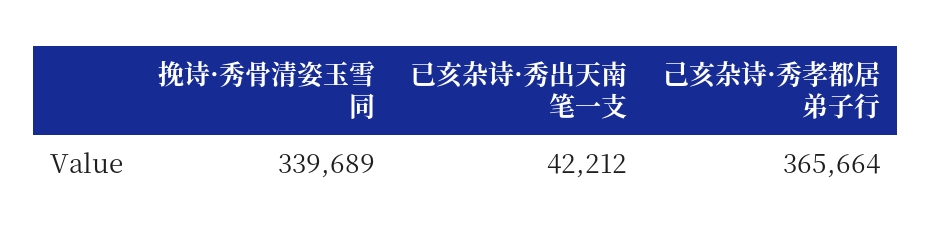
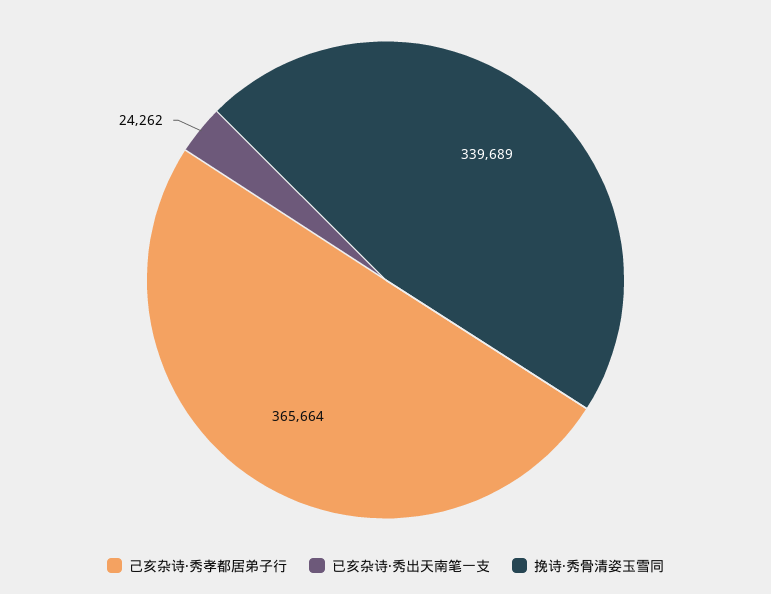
已亥杂诗·秀出天南笔一支: 42212 -> 24262

